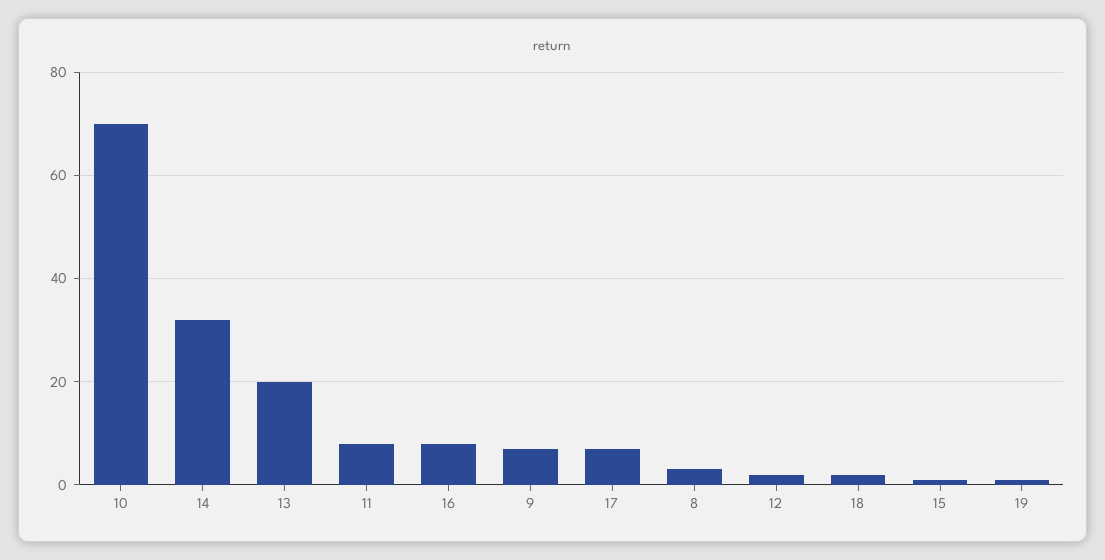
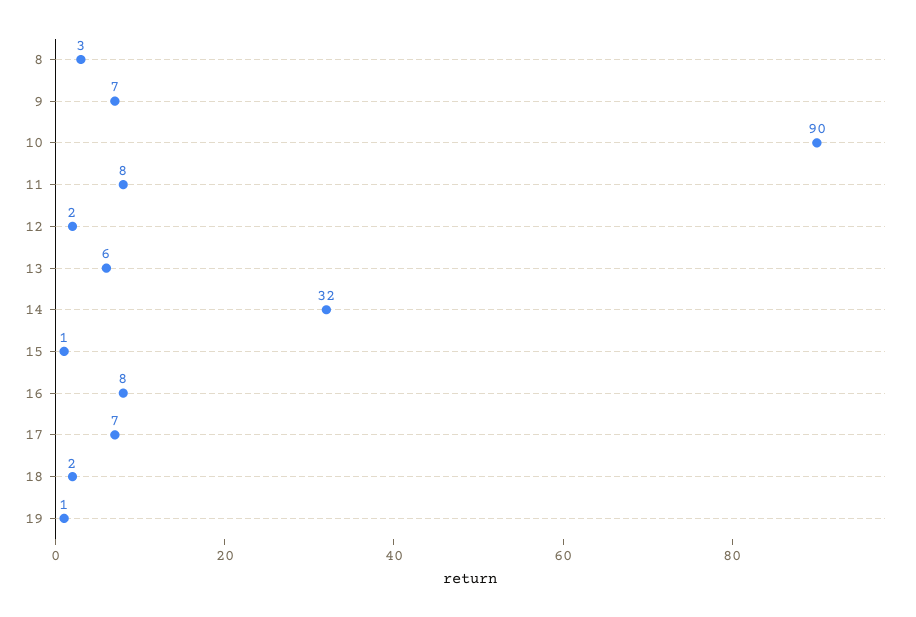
10: 70 -> 90
13: 20 -> 6

